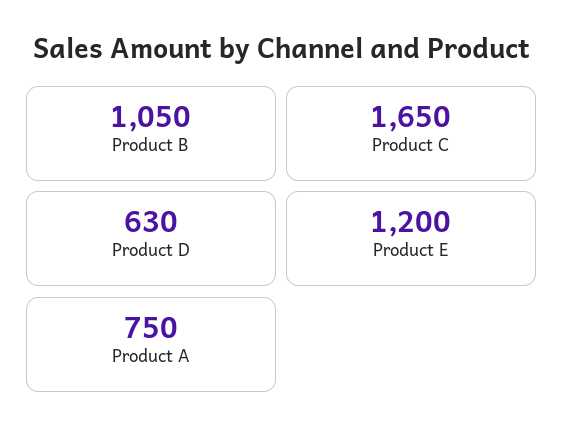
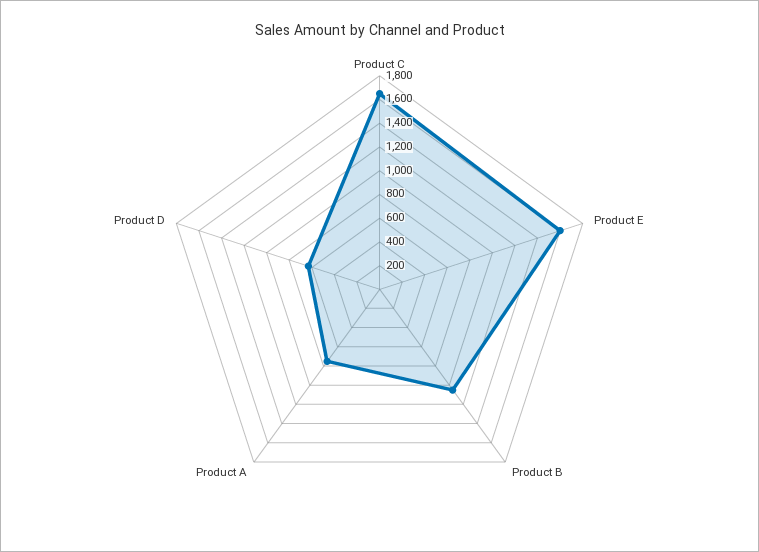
Product E: 1200 -> 1600

